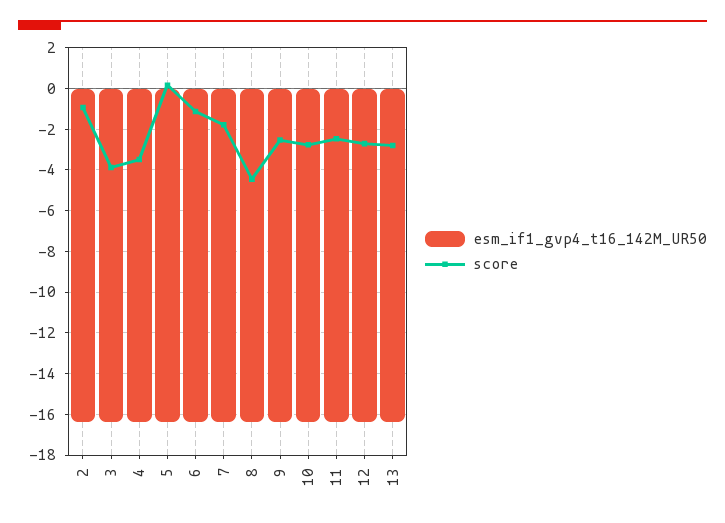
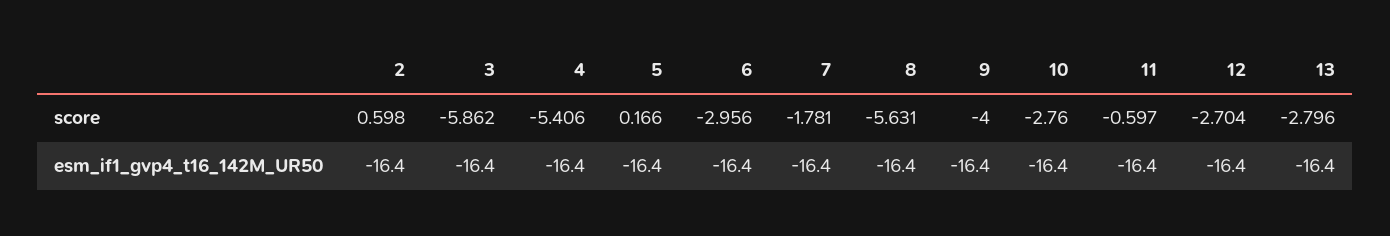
score, 2: -1 -> 0.598
score, 3: -4 -> -5.862
score, 4: -3.5 -> -5.406
score, 6: -1 -> -2.956
score, 8: -4.5 -> -5.631
score, 9: -2.5 -> -4
score, 11: -2.5 -> -0.597

